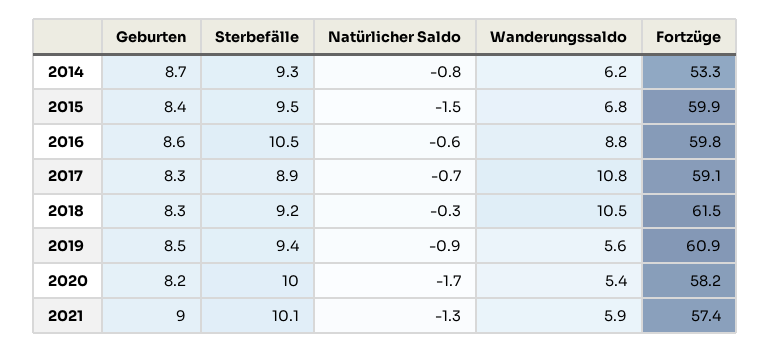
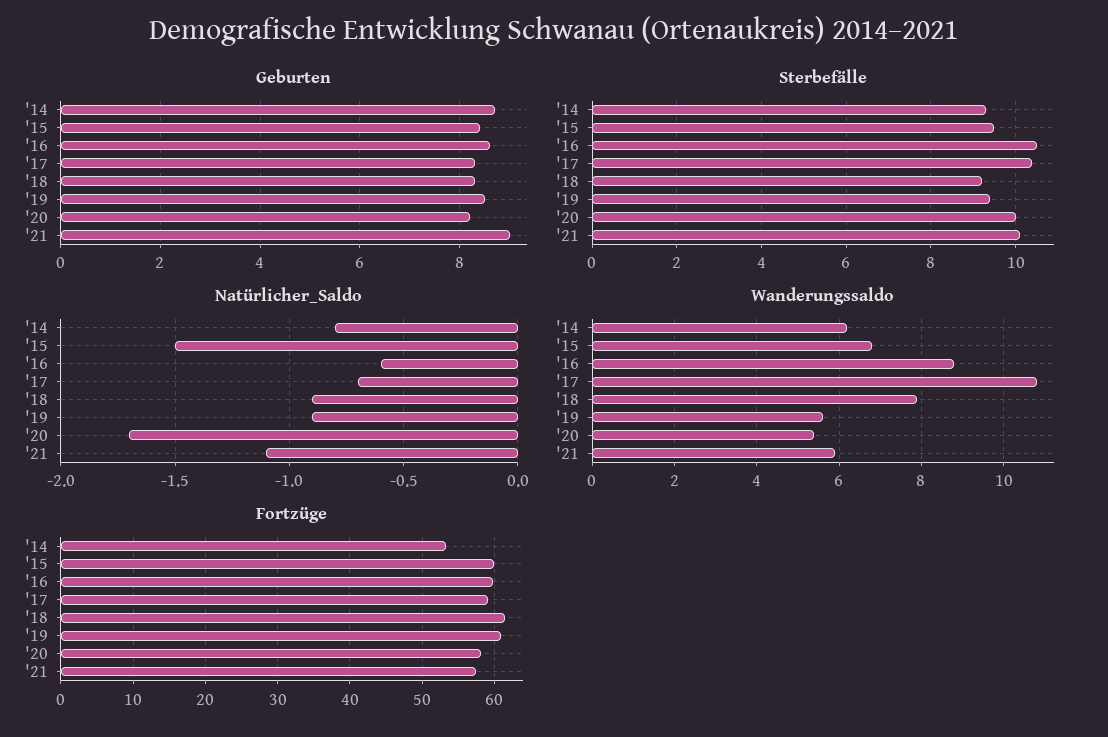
Sterbefälle, 2017: 8.9 -> 10.5
Natürlicher Saldo, 2018: -0.3 -> -0.9
Wanderungssaldo, 2018: 10.5 -> 8
Natürlicher Saldo, 2021: -1.3 -> -1.1

